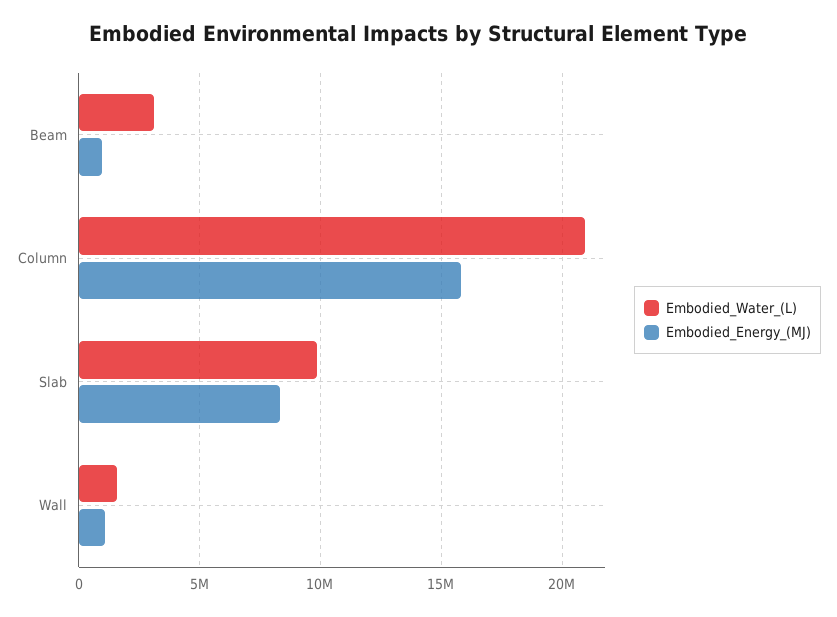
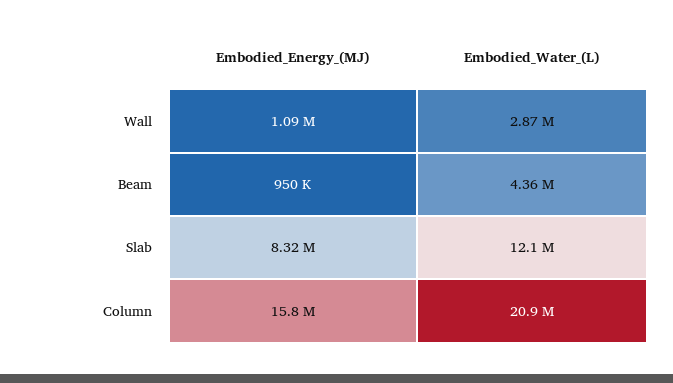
Embodied_Water_(L), Beam: 3000000 -> 4360000
Embodied_Water_(L), Slab: 10000000 -> 12100000
Embodied_Water_(L), Wall: 1500000 -> 2870000

